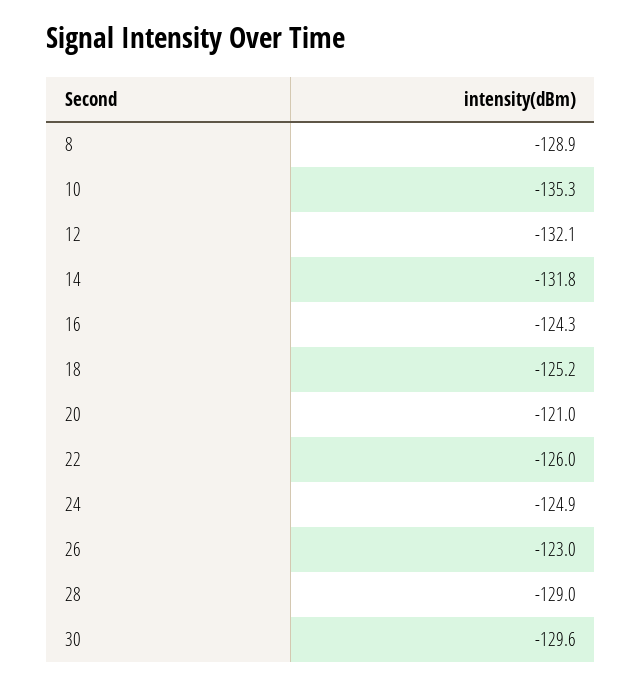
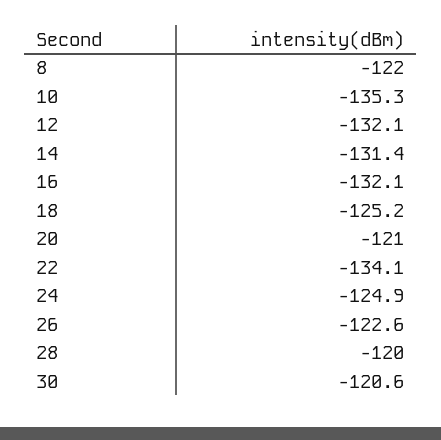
8: -128.9 -> -122
14: -131.8 -> -131.4
16: -124.3 -> -132.1
22: -126 -> -134.1
26: -123 -> -122.6
28: -129 -> -120
30: -129.6 -> -120.6

